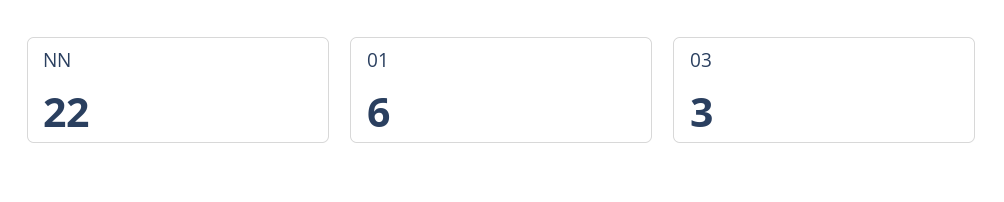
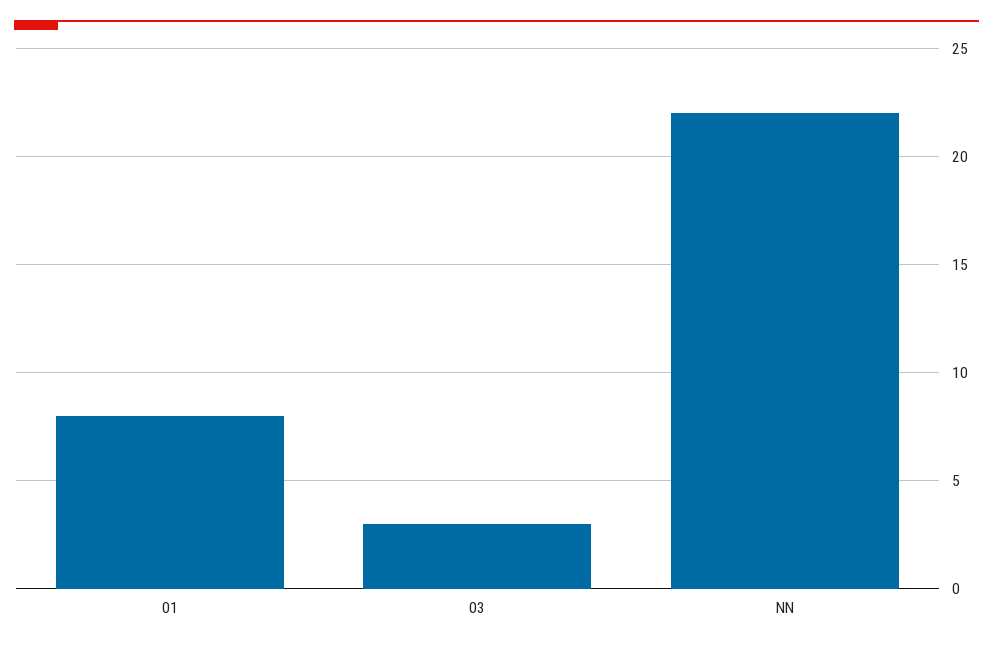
01: 6 -> 8

